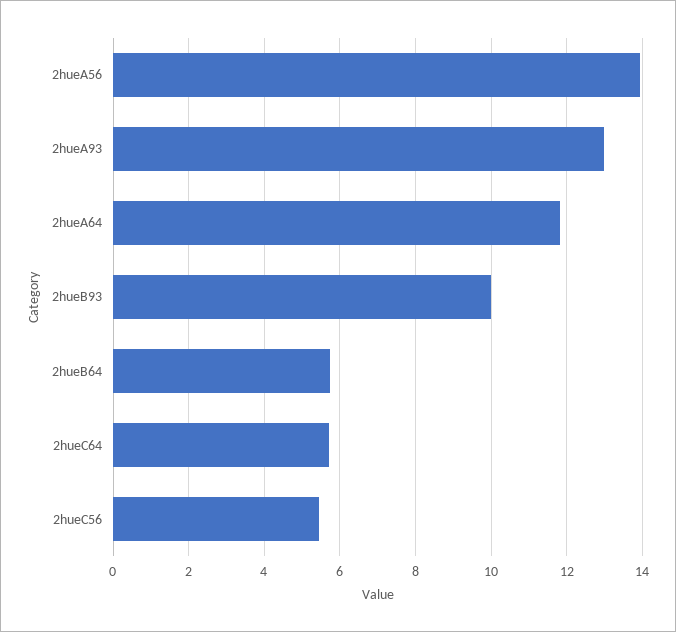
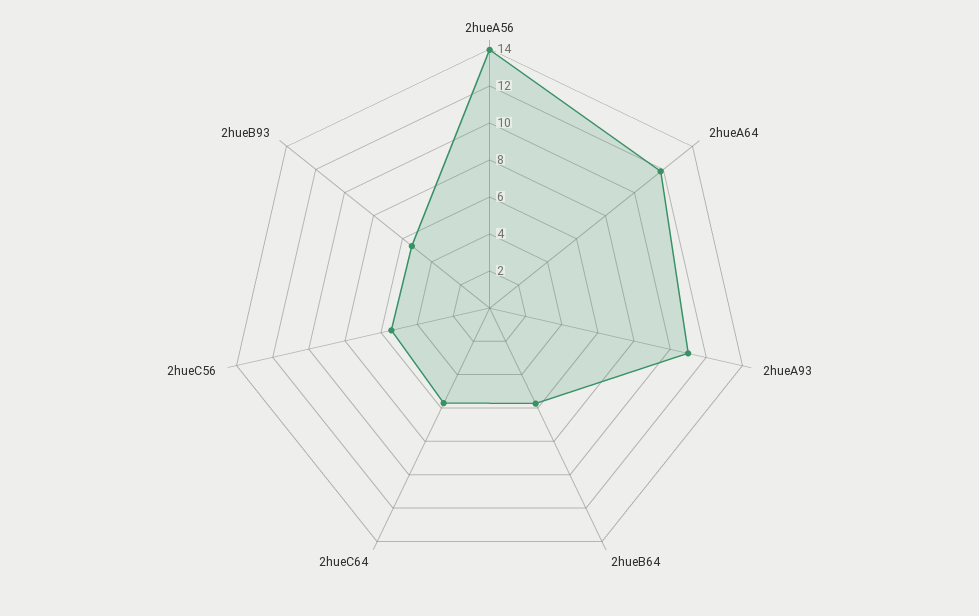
2hueA93: 13 -> 11
2hueB93: 10 -> 5.5

